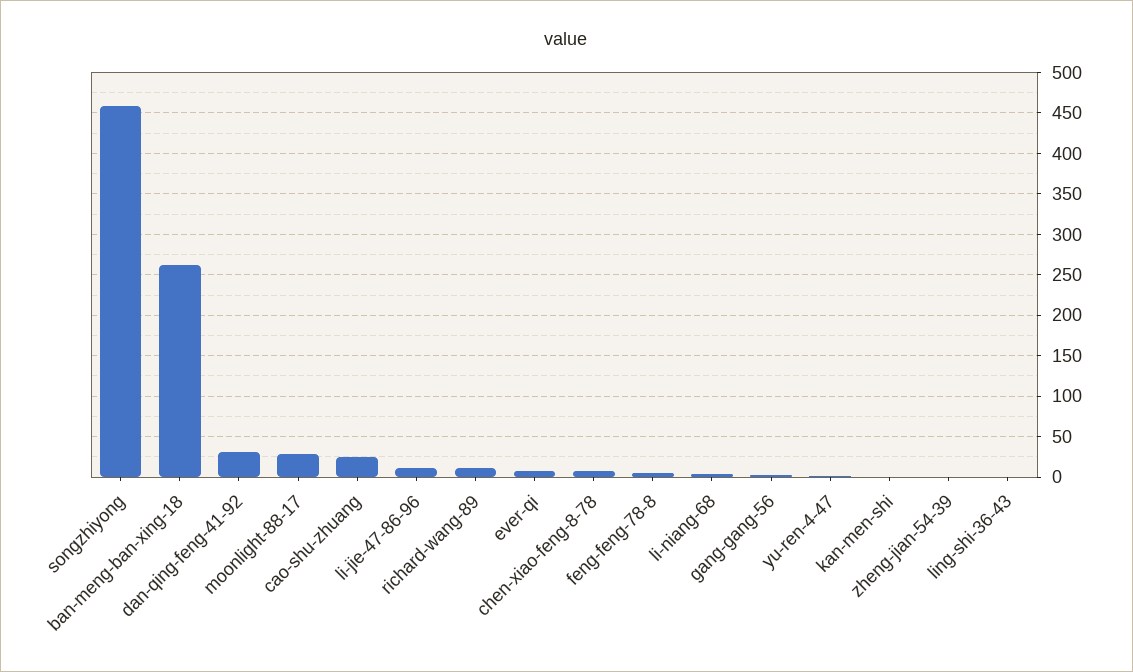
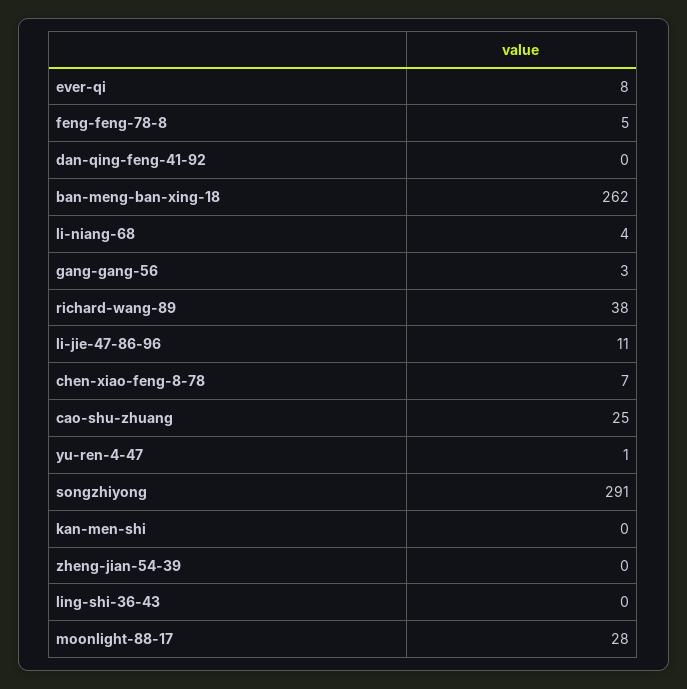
songzhiyong: 460 -> 291
dan-qing-feng-41-92: 30 -> 0
richard-wang-89: 10 -> 38

